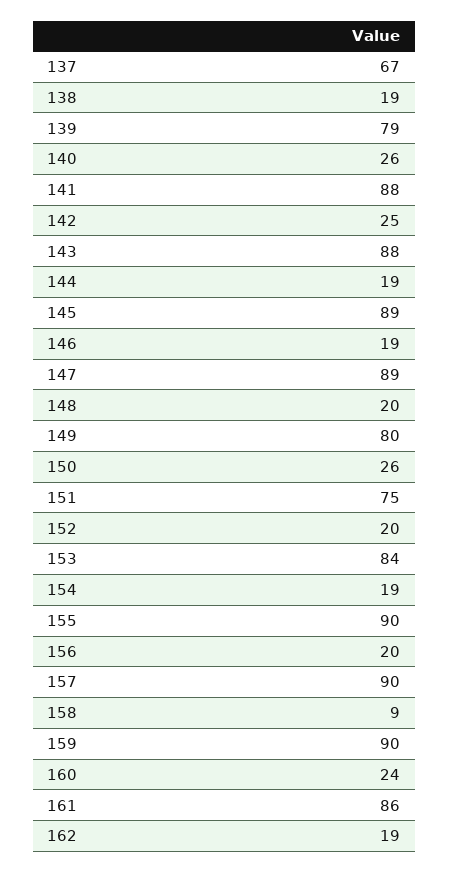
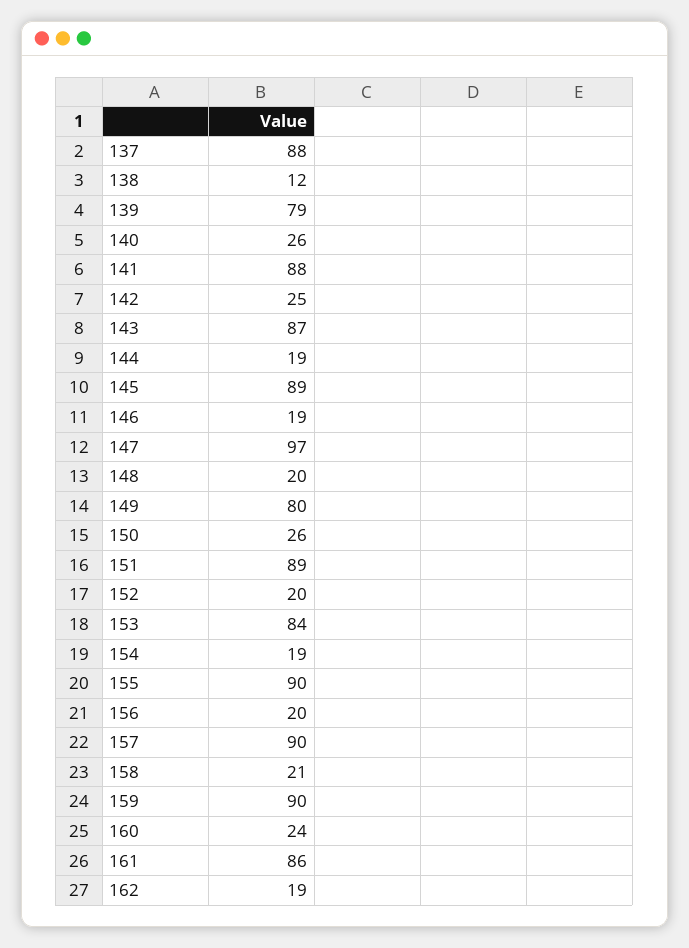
137: 67 -> 88
138: 19 -> 12
143: 88 -> 87
147: 89 -> 97
151: 75 -> 89
158: 9 -> 21

